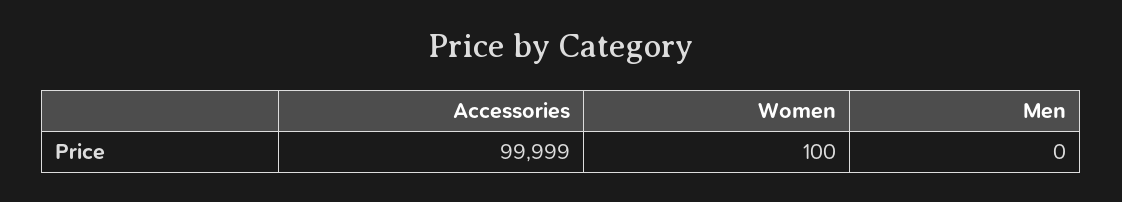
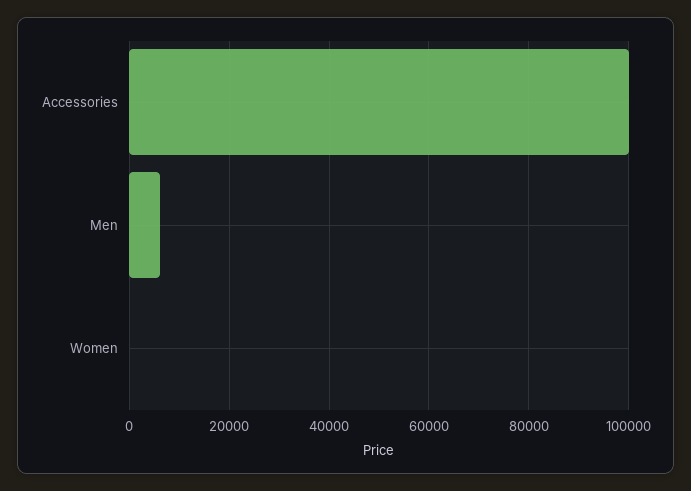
Men: 0 -> 6000

